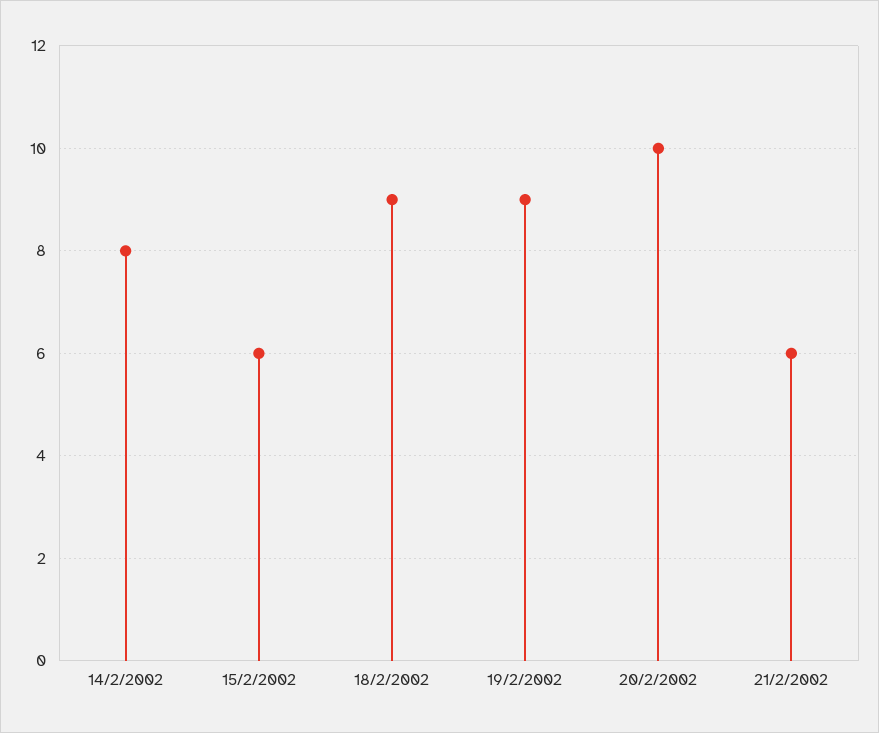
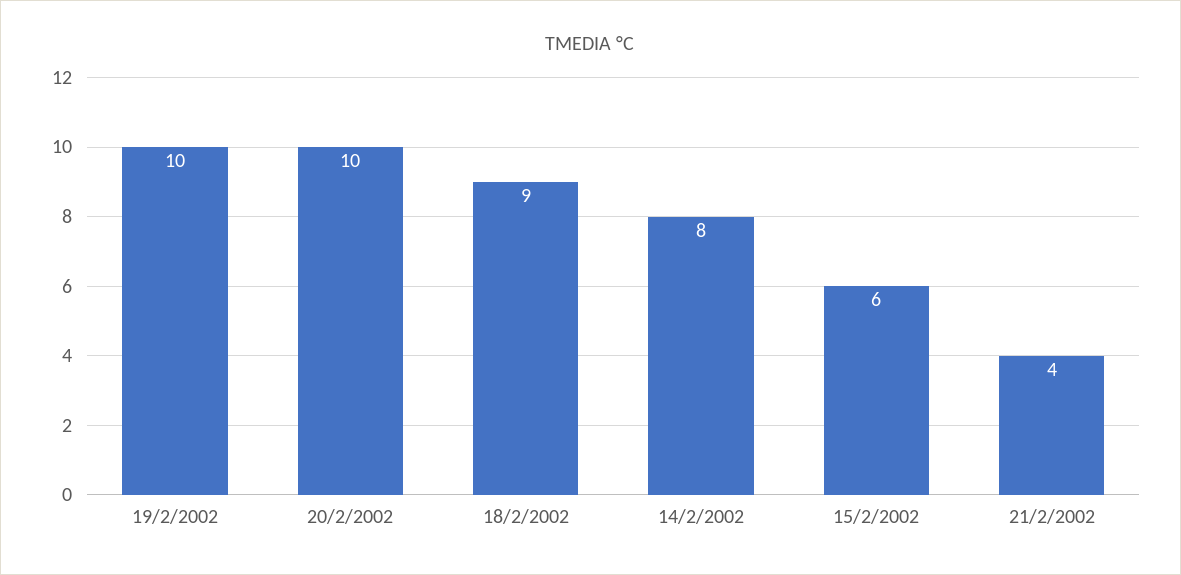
19/2/2002: 9 -> 10
21/2/2002: 6 -> 4

